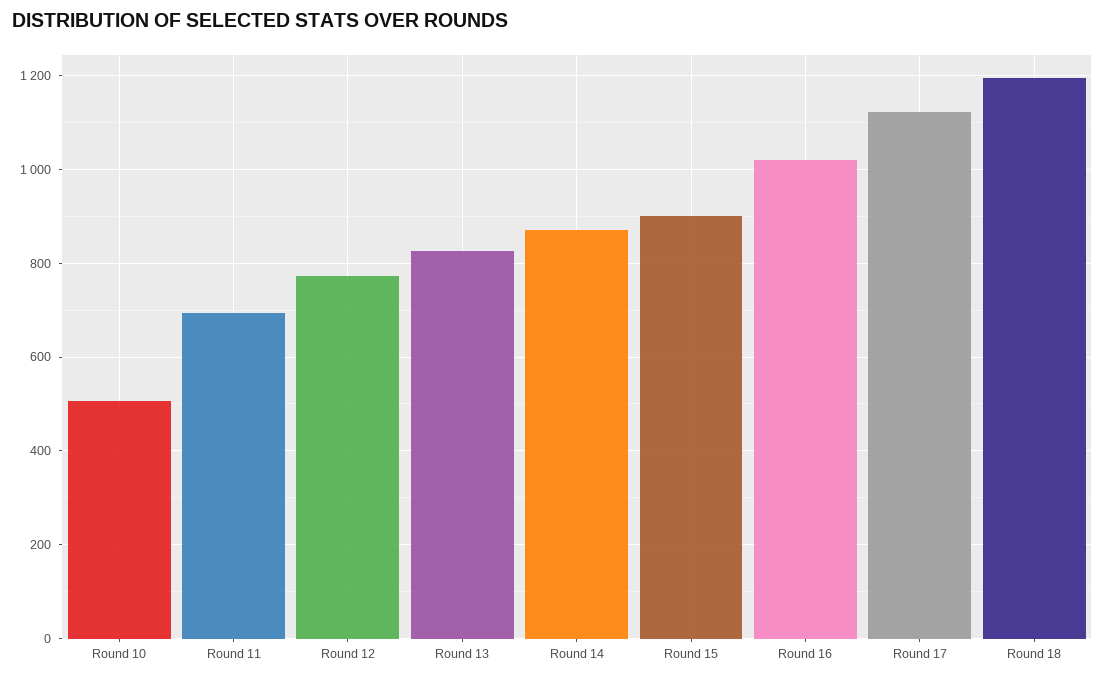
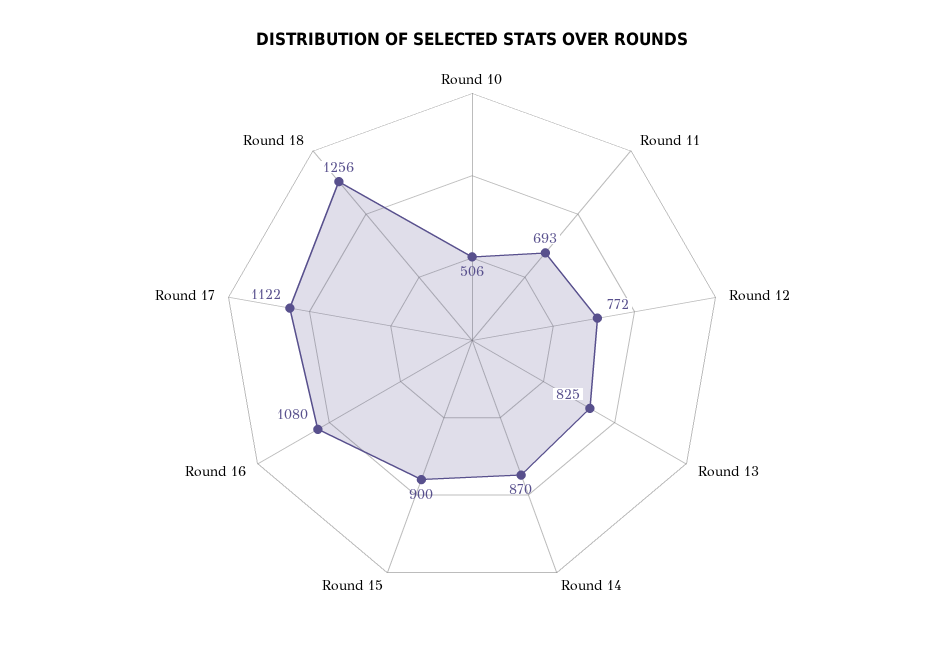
Round 16: 1020 -> 1080
Round 18: 1200 -> 1256

